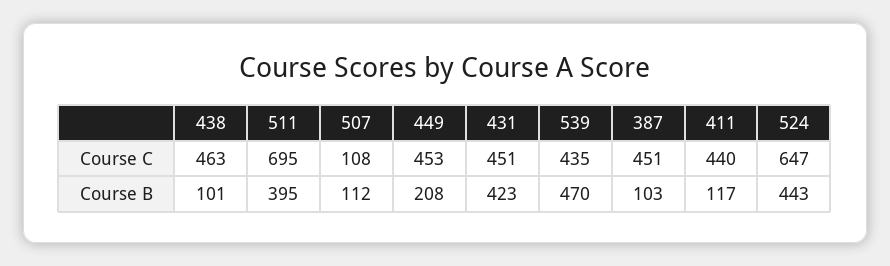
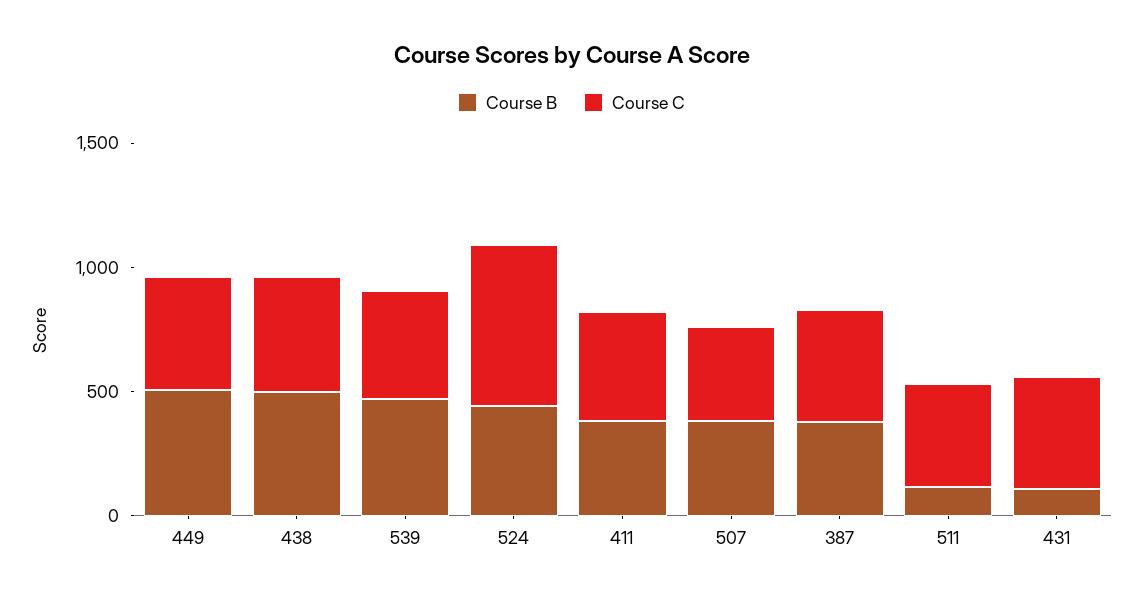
Course C, 511: 695 -> 400
Course C, 507: 108 -> 400
Course B, 438: 101 -> 500
Course B, 511: 395 -> 100
Course B, 507: 112 -> 400
Course B, 449: 208 -> 500
Course B, 431: 423 -> 100
Course B, 387: 103 -> 400
Course B, 411: 117 -> 400

